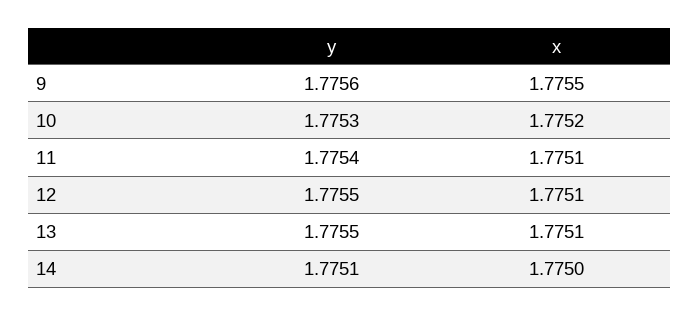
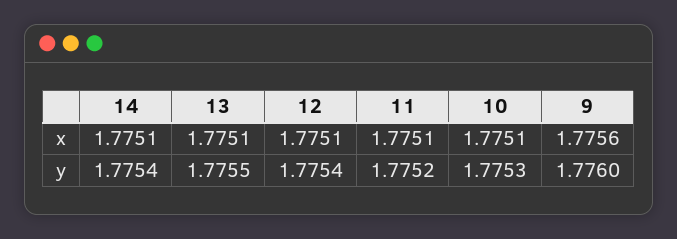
y, 9: 1.7756 -> 1.776
x, 9: 1.7755 -> 1.7756
x, 10: 1.7752 -> 1.7751
y, 11: 1.7754 -> 1.7752
y, 12: 1.7755 -> 1.7754
y, 14: 1.7751 -> 1.7754
x, 14: 1.775 -> 1.7751

